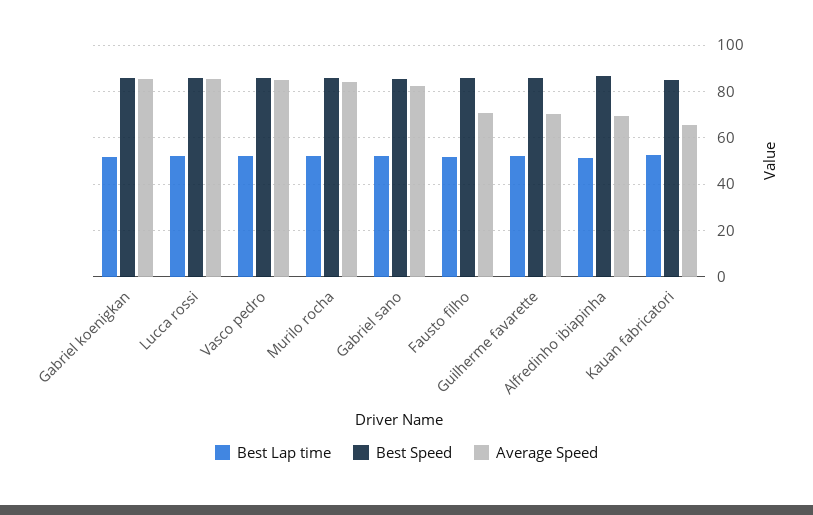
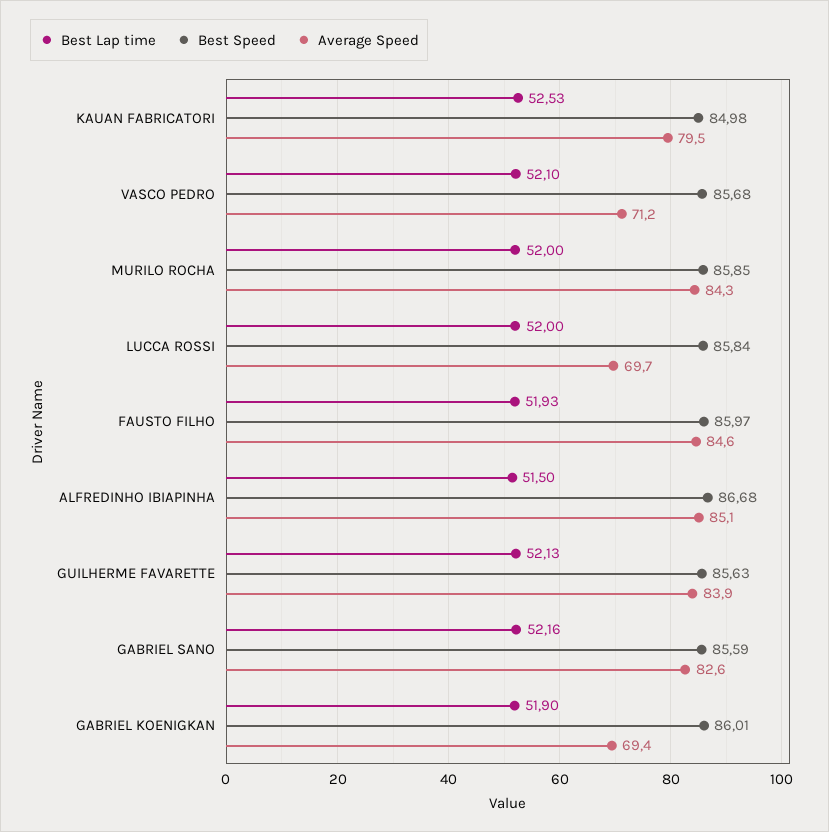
Average Speed, Gabriel koenigkan: 85 -> 69.4
Average Speed, Lucca rossi: 85 -> 69.7
Average Speed, Vasco pedro: 85 -> 71.2
Average Speed, Fausto filho: 70 -> 84.6
Average Speed, Guilherme favarette: 70 -> 83.9
Average Speed, Alfredinho ibiapinha: 70 -> 85.1
Average Speed, Kauan fabricatori: 65 -> 79.5

